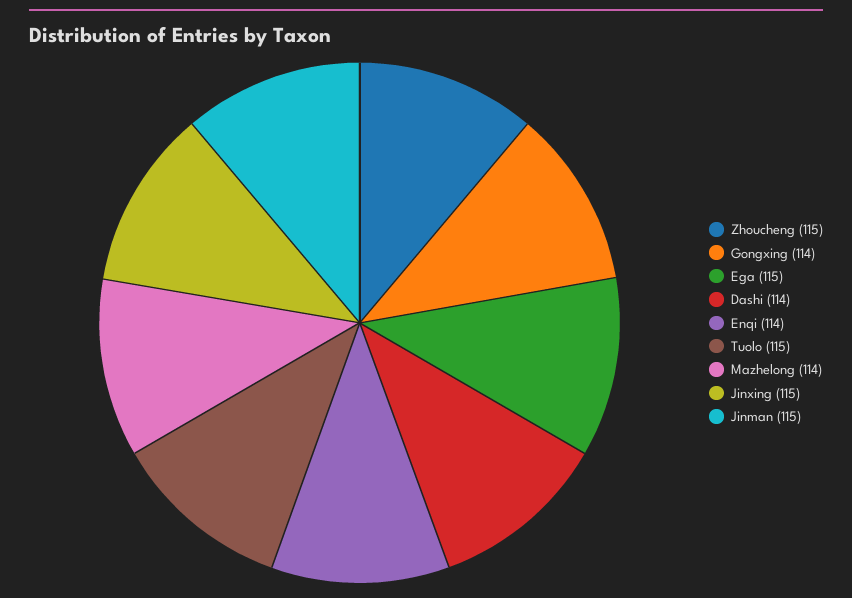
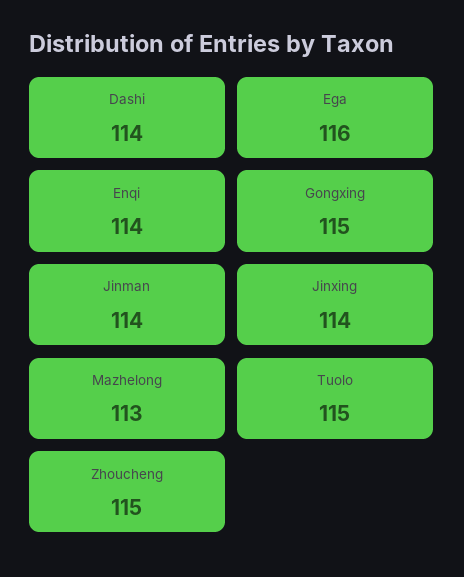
Gongxing: 114 -> 115
Ega: 115 -> 116
Mazhelong: 114 -> 113
Jinxing: 115 -> 114
Jinman: 115 -> 114

